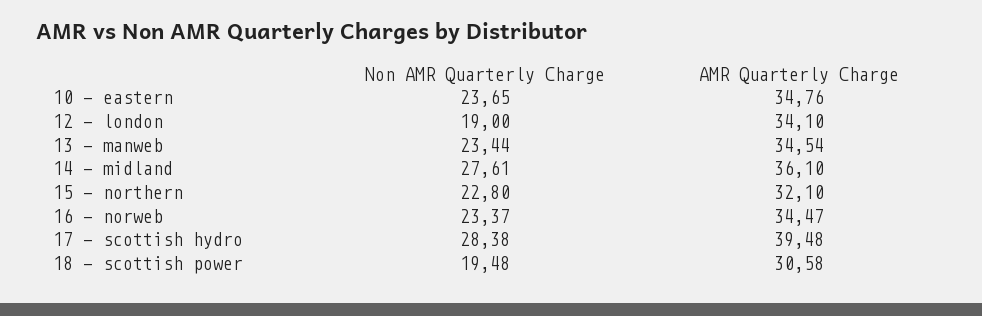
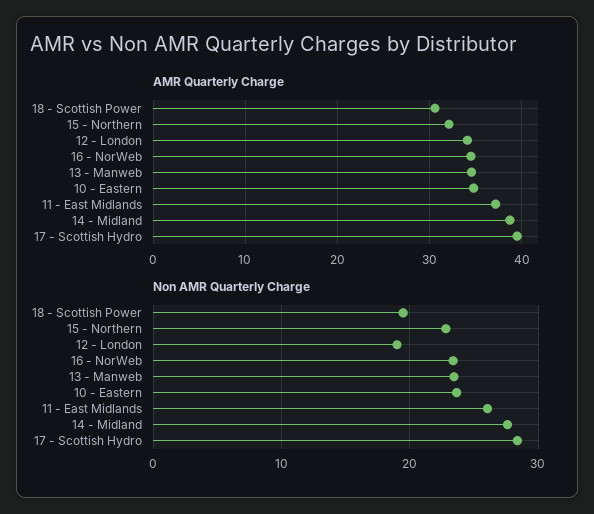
AMR Quarterly Charge, 14 - midland: 36.1 -> 39
AMR Quarterly Charge, 11 - East Midlands: none -> 37
Non AMR Quarterly Charge, 11 - East Midlands: none -> 26

